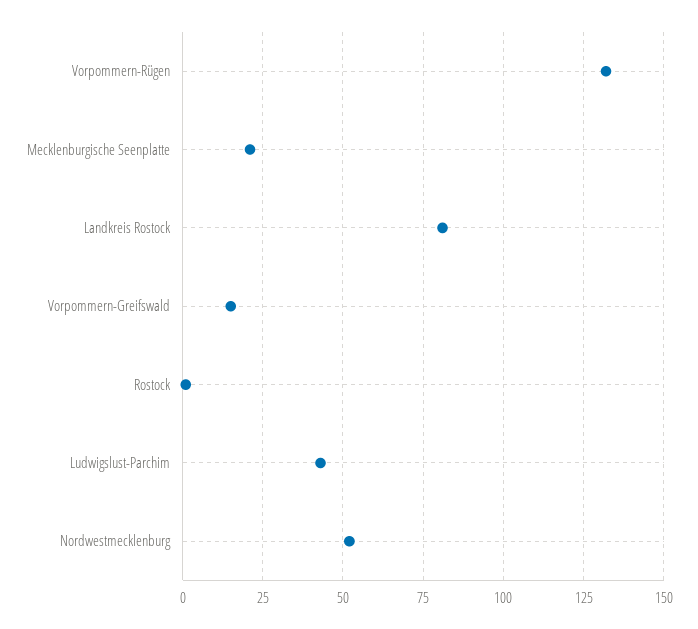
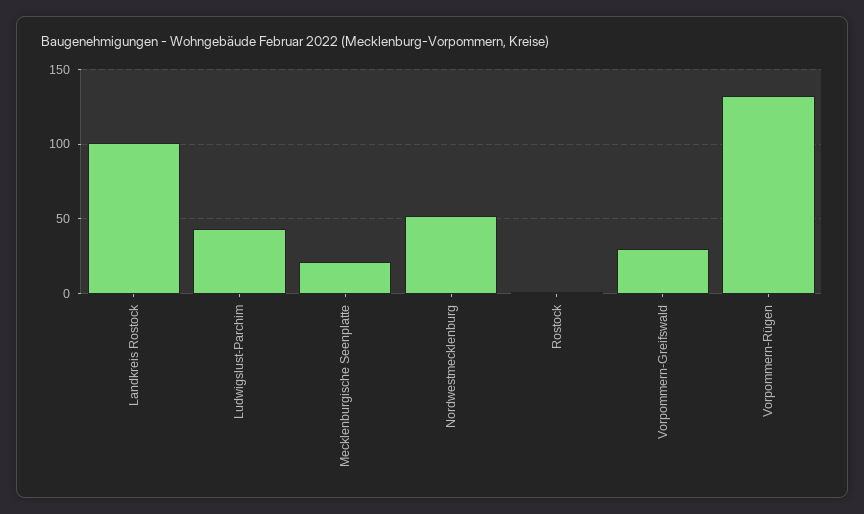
Landkreis Rostock: 80 -> 100
Vorpommern-Greifswald: 15 -> 30

